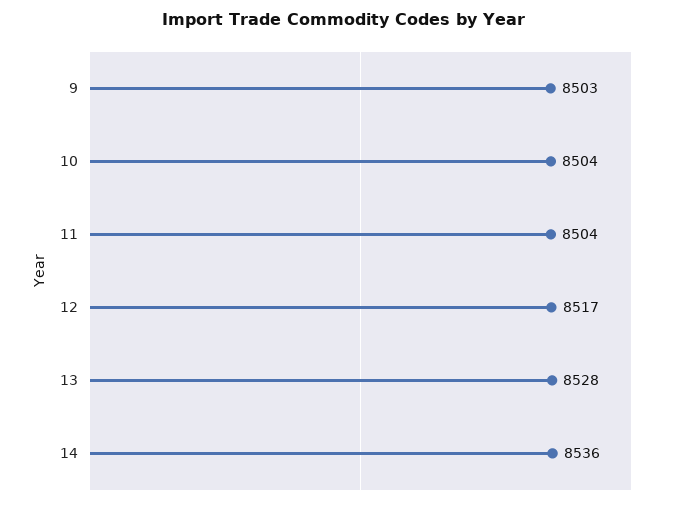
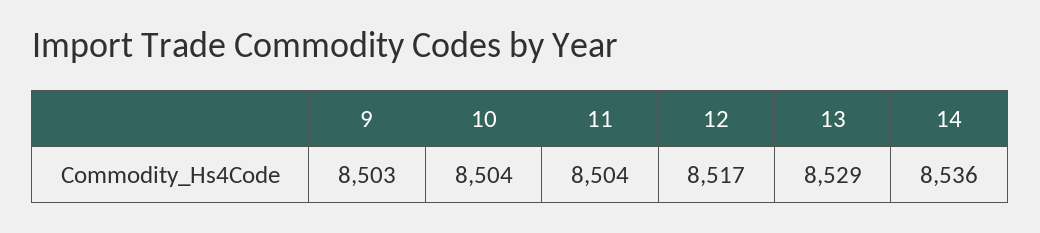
13: 8528 -> 8529

